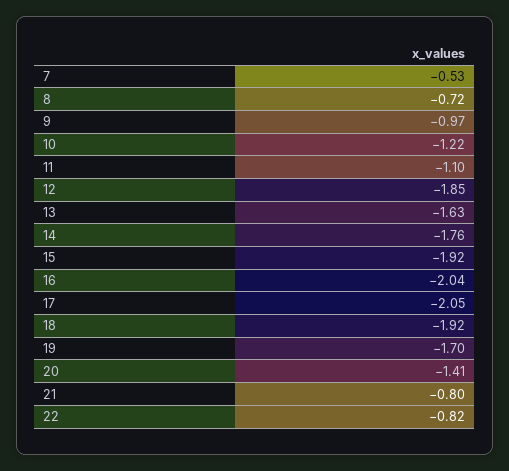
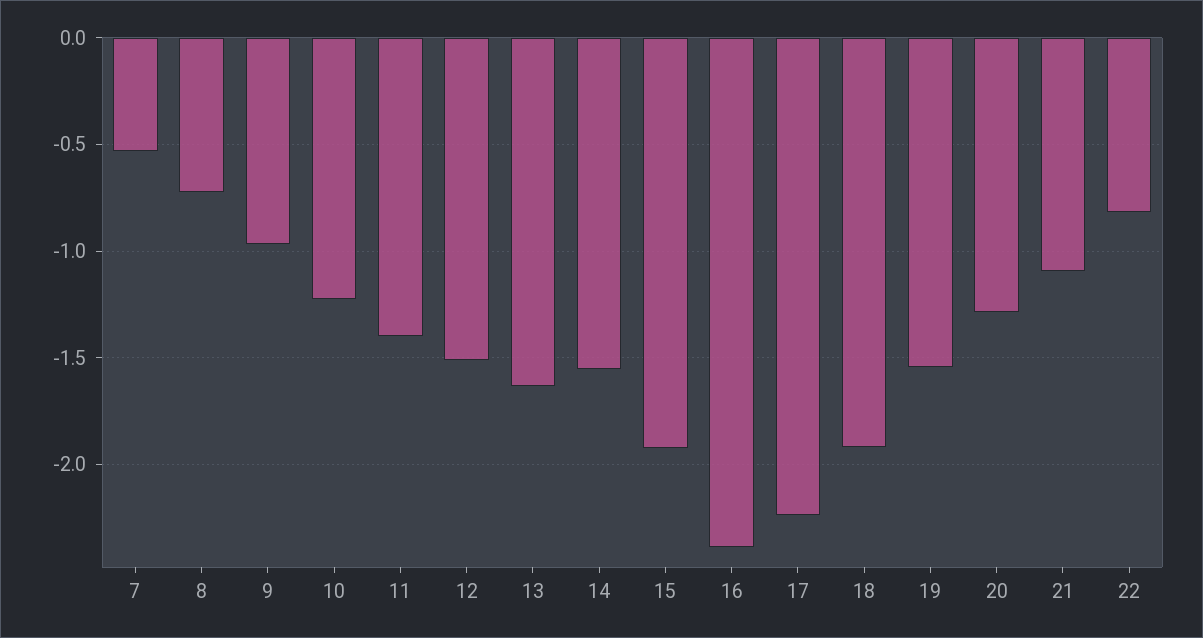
11: -1.1 -> -1.4
12: -1.85 -> -1.5
14: -1.76 -> -1.55
16: -2.04 -> -2.4
17: -2.05 -> -2.25
19: -1.7 -> -1.55
20: -1.41 -> -1.3
21: -0.8 -> -1.1

